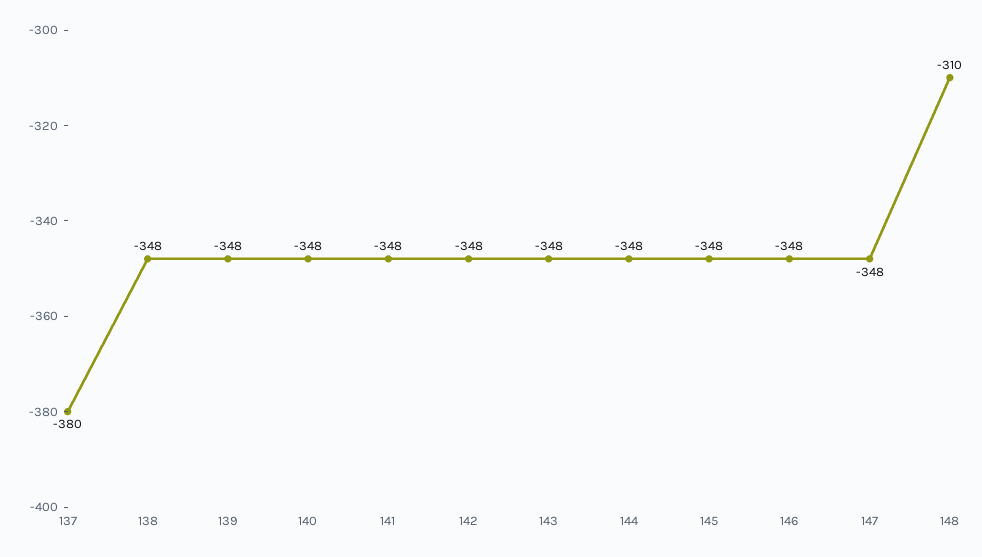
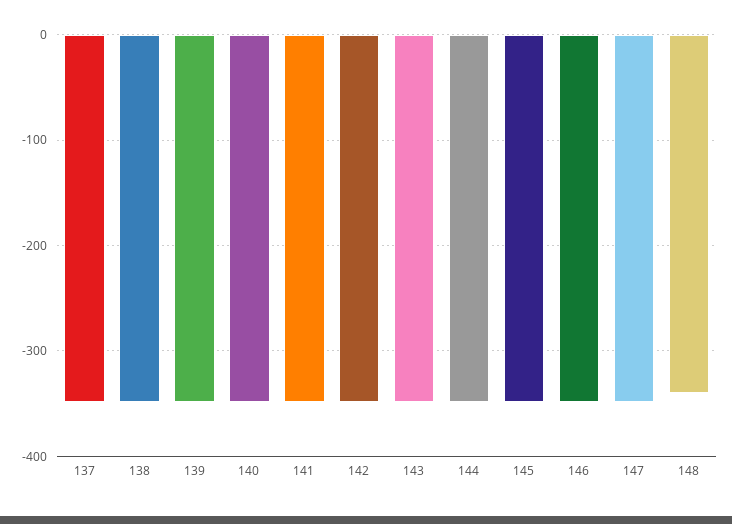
137: -380 -> -350
148: -310 -> -340

